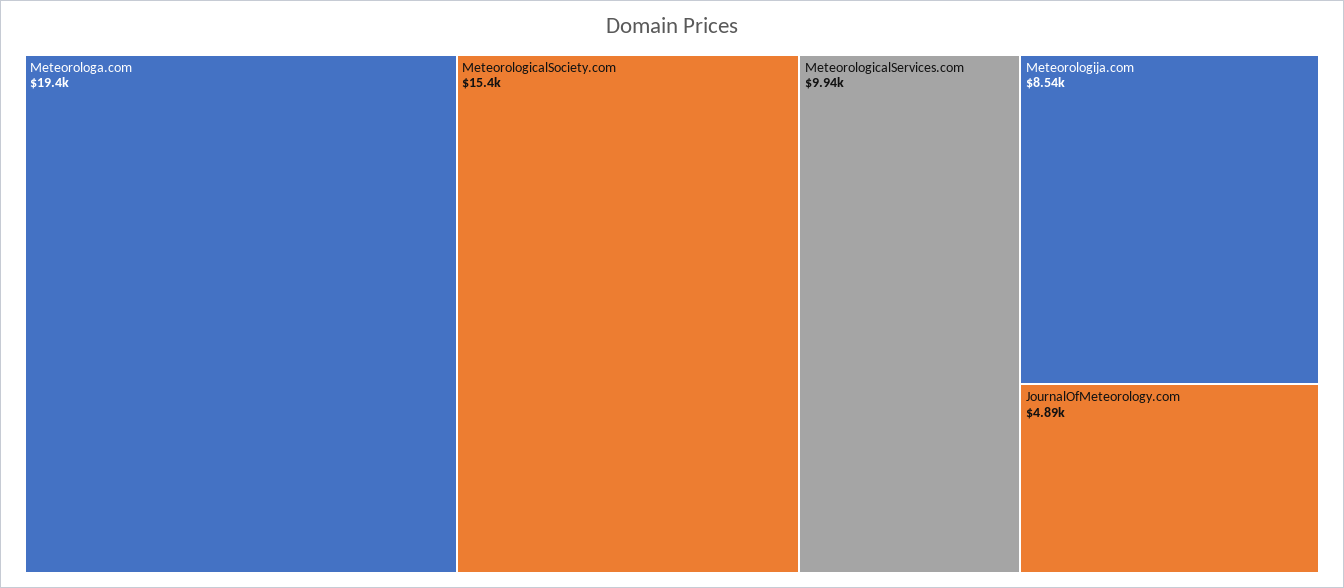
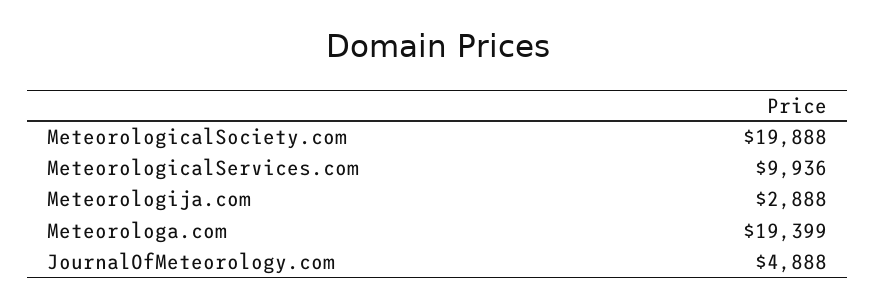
MeteorologicalSociety.com: 15400 -> 19888
Meteorologija.com: 8540 -> 2888

